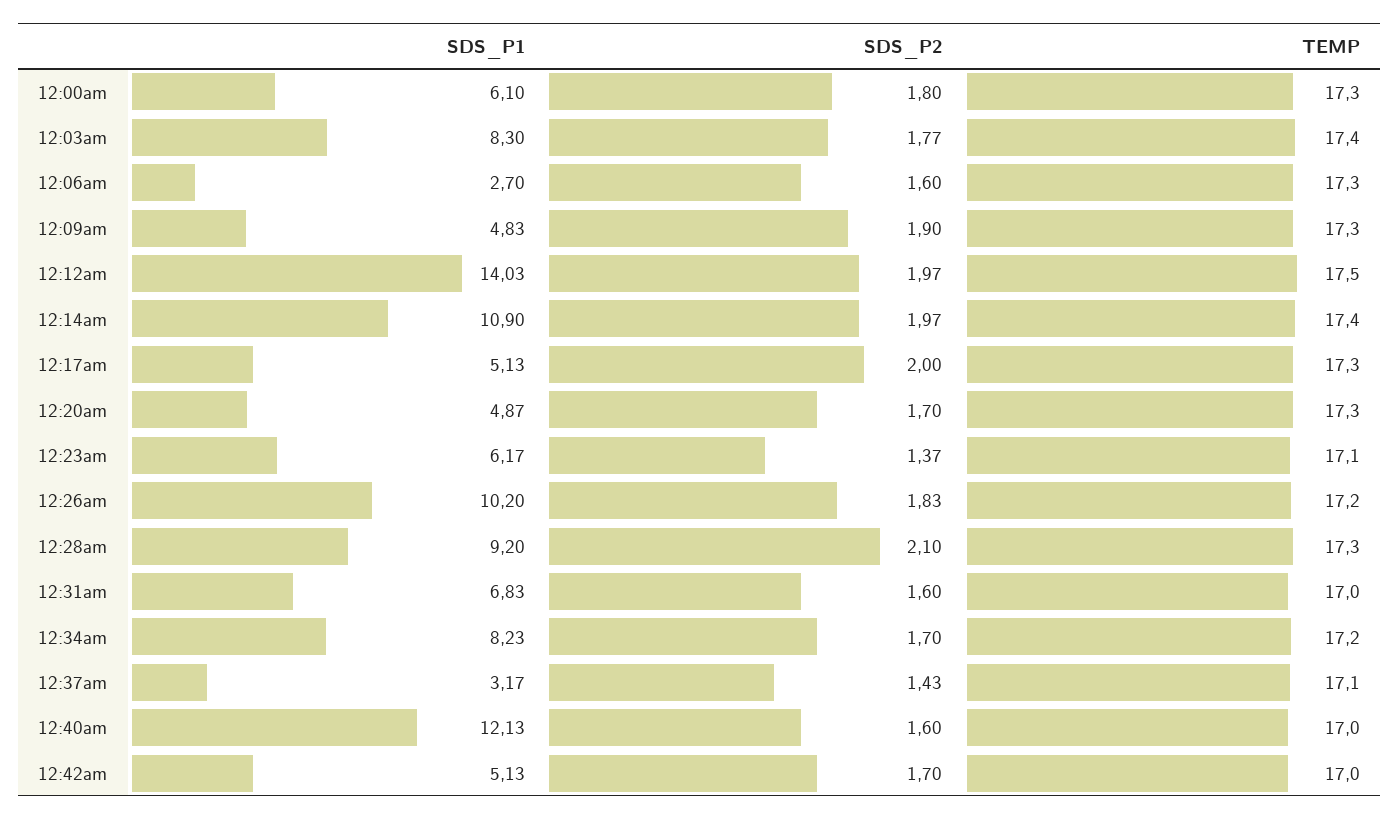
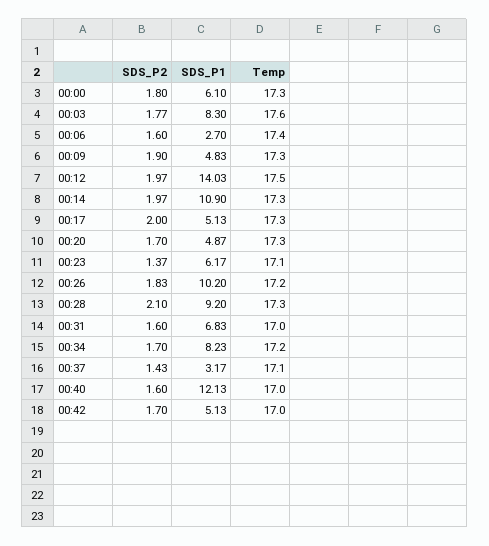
TEMP, 12:03am: 17.4 -> 17.6
TEMP, 12:06am: 17.3 -> 17.4
TEMP, 12:14am: 17.4 -> 17.3

